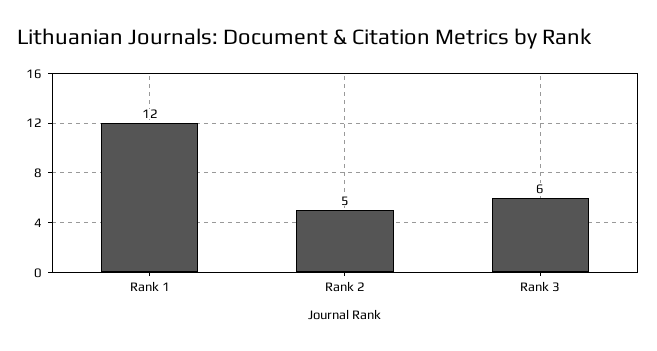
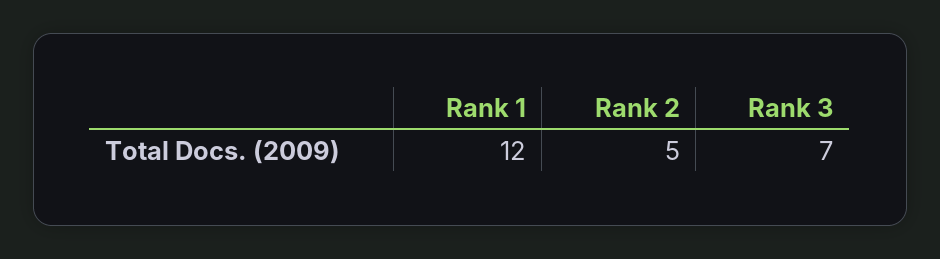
Rank 3: 6 -> 7

